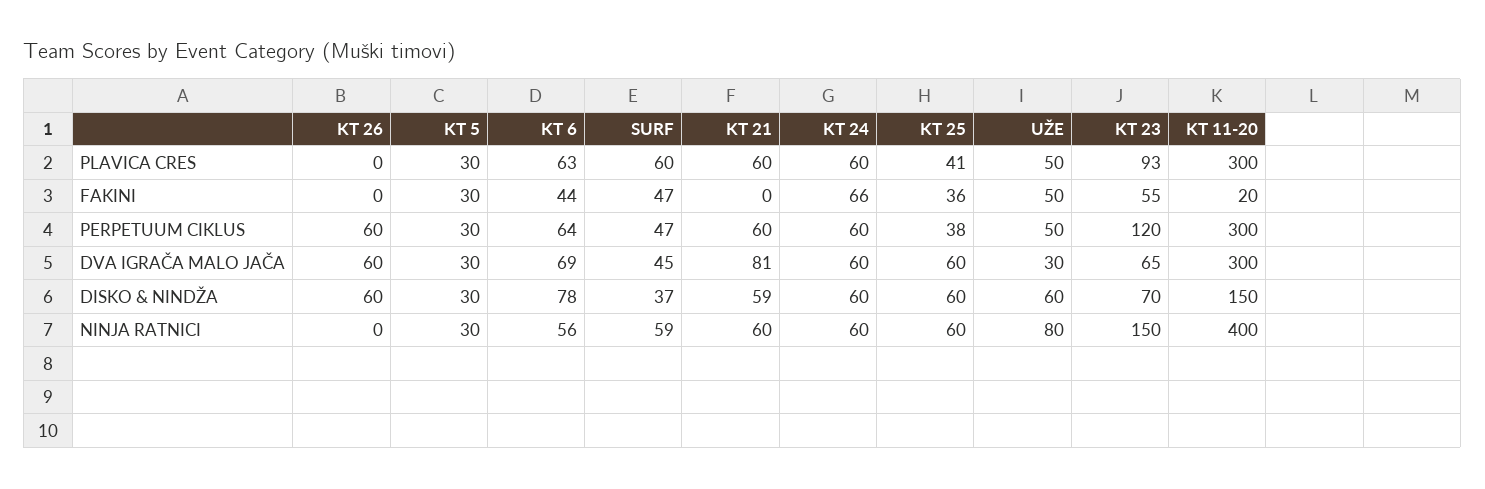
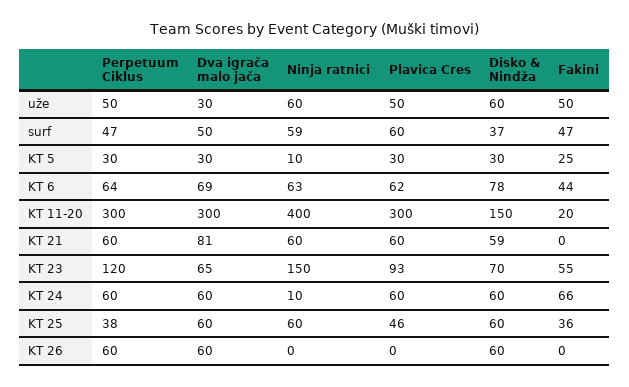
KT 6, PLAVICA CRES: 63 -> 62
KT 25, PLAVICA CRES: 41 -> 46
KT 5, FAKINI: 30 -> 25
SURF, DVA IGRAČA MALO JAČA: 45 -> 50
KT 5, NINJA RATNICI: 30 -> 10
KT 6, NINJA RATNICI: 56 -> 63
KT 24, NINJA RATNICI: 60 -> 10
UŽE, NINJA RATNICI: 80 -> 60

